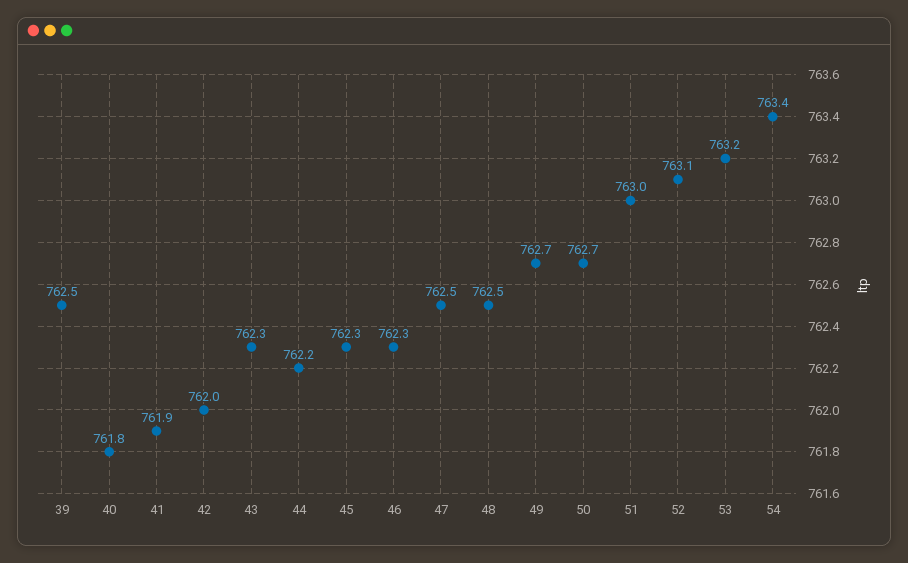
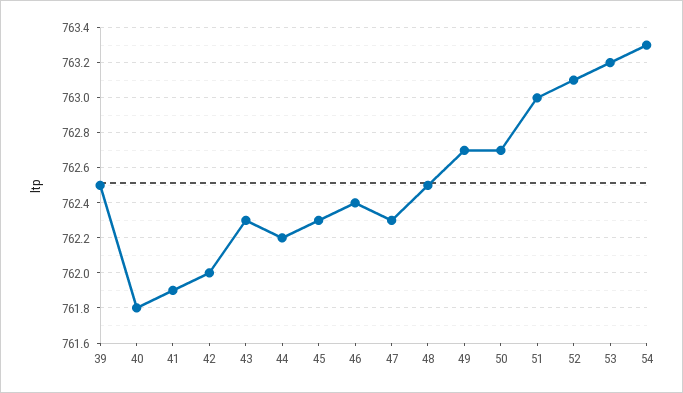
46: 762.3 -> 762.4
47: 762.5 -> 762.3
54: 763.4 -> 763.3

